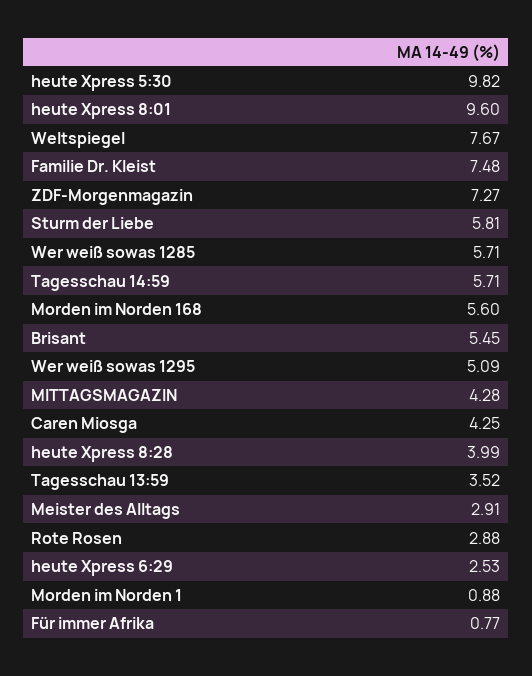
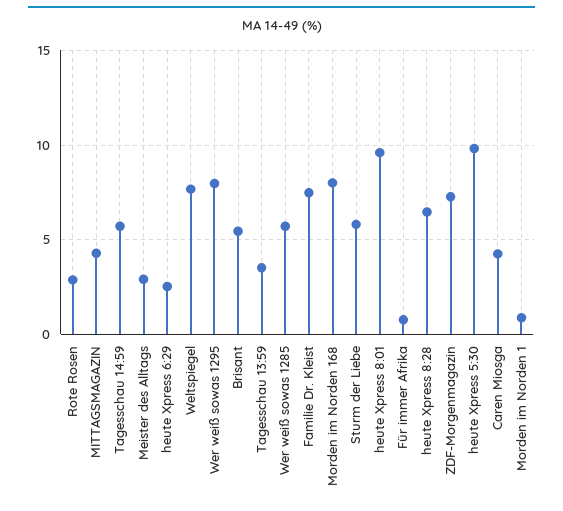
Morden im Norden 168: 5.6 -> 8
Wer weiß sowas 1295: 5.09 -> 8
heute Xpress 8:28: 3.99 -> 6.5

